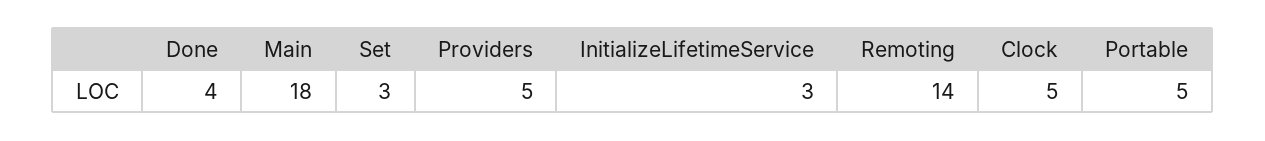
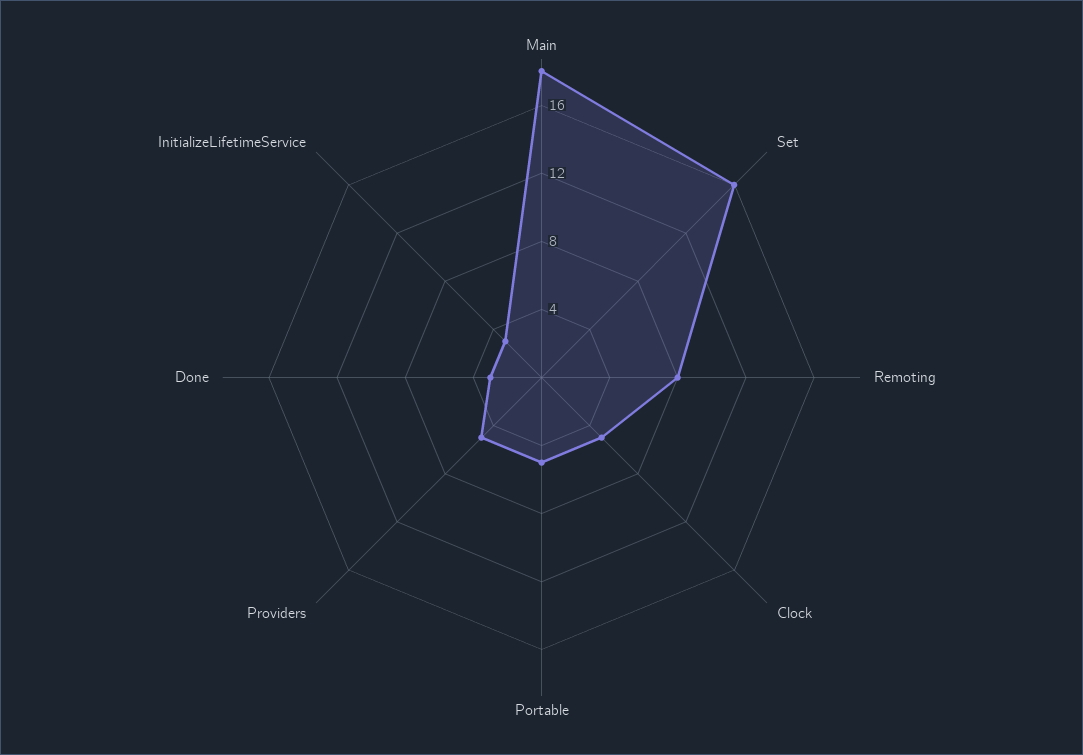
Done: 4 -> 3
Set: 3 -> 16
Remoting: 14 -> 8

